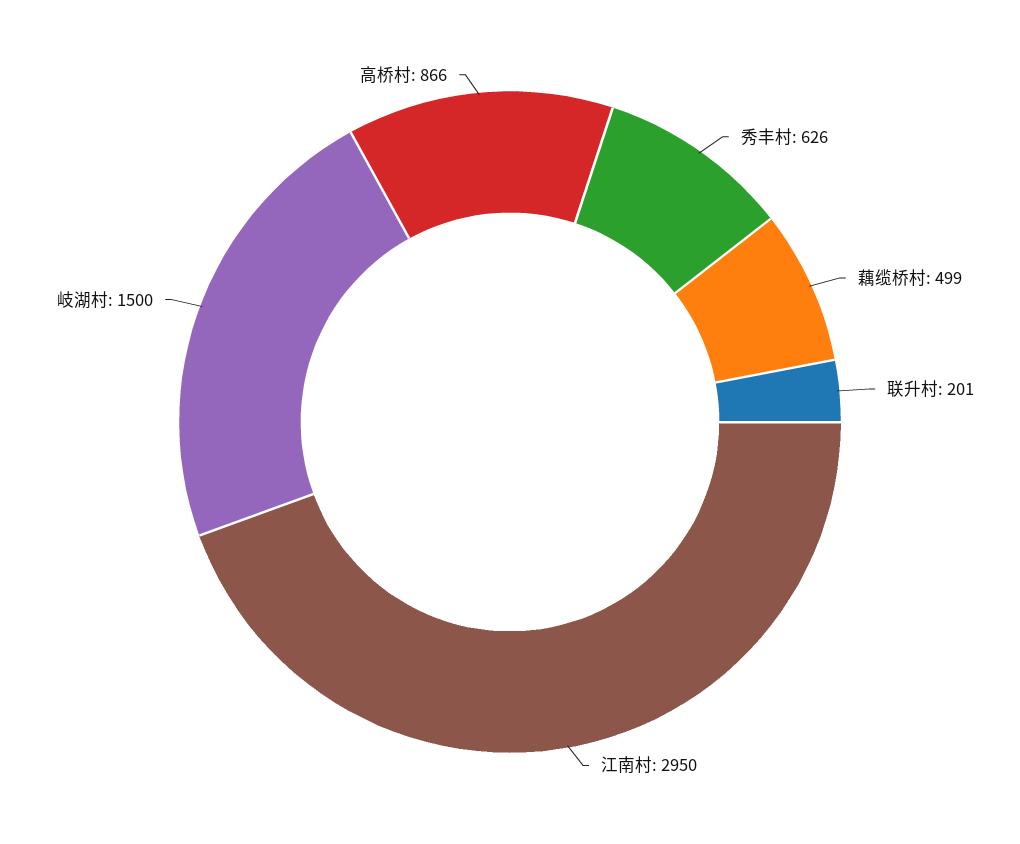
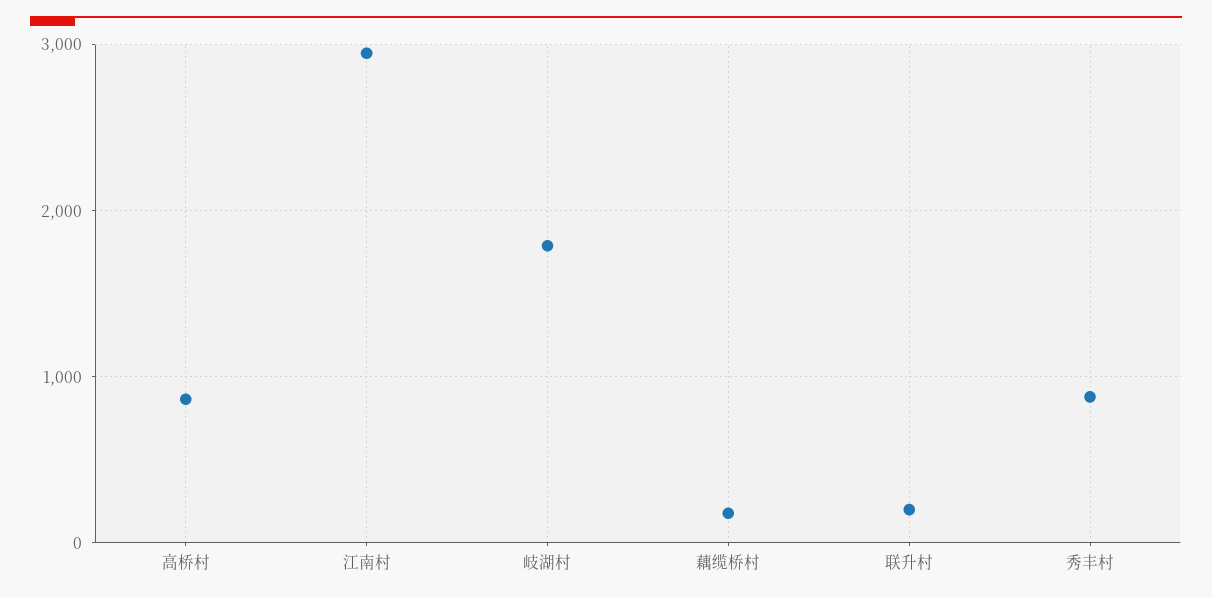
秀丰村: 626 -> 900
藕缆桥村: 499 -> 200
岐湖村: 1500 -> 1800

